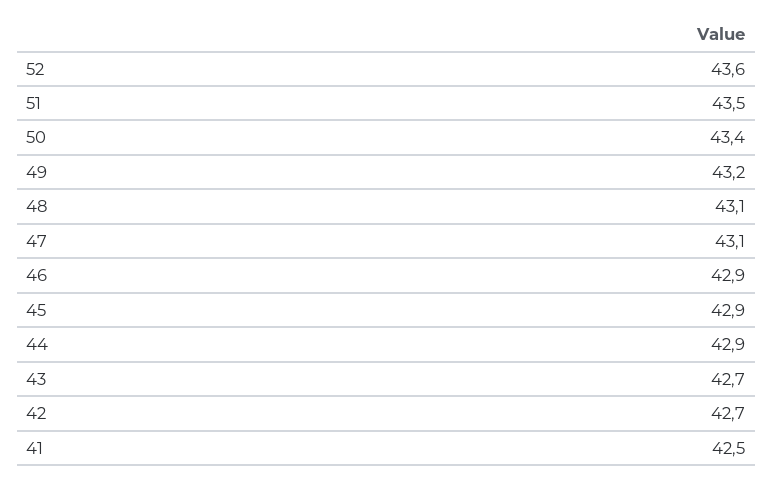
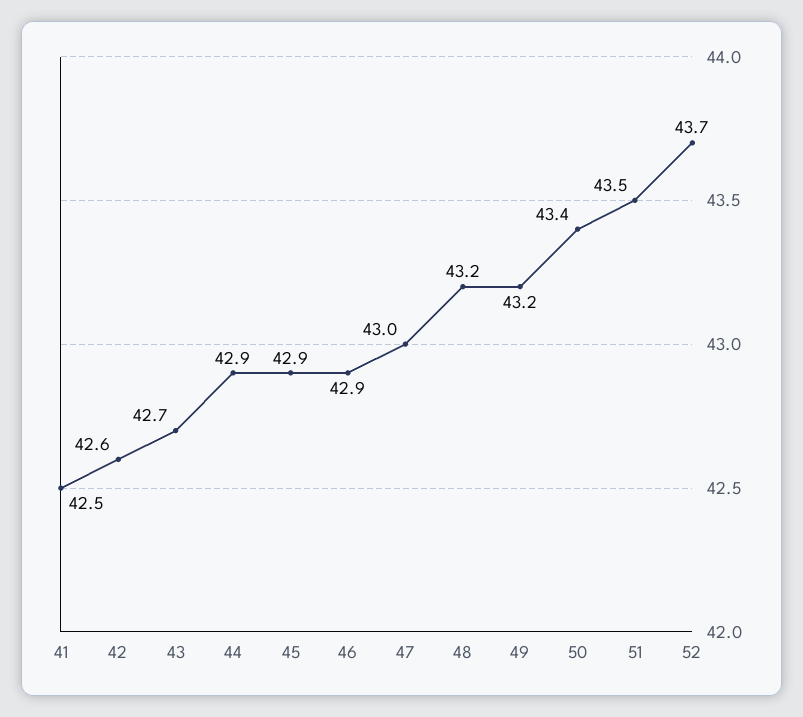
52: 43.6 -> 43.7
48: 43.1 -> 43.2
47: 43.1 -> 43
42: 42.7 -> 42.6

